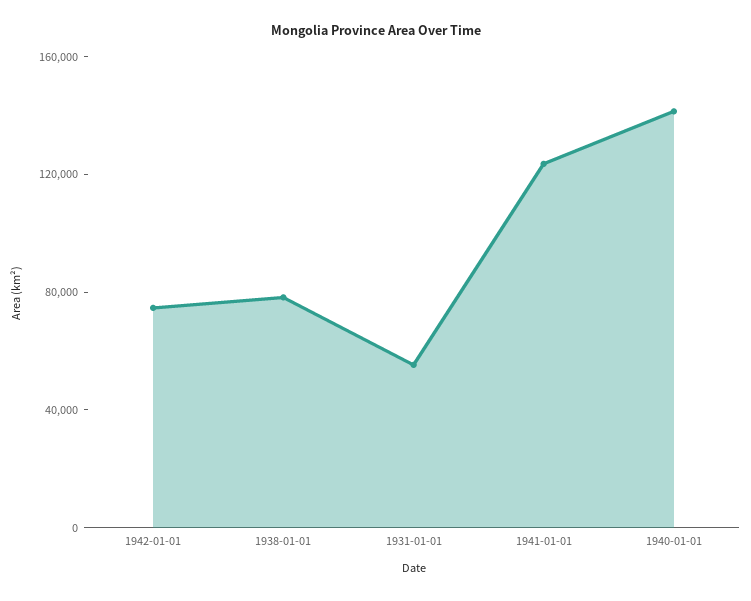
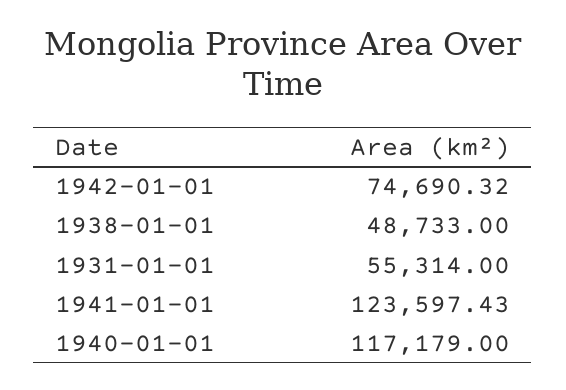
1938-01-01: 80000 -> 48733
1940-01-01: 140000 -> 117179

